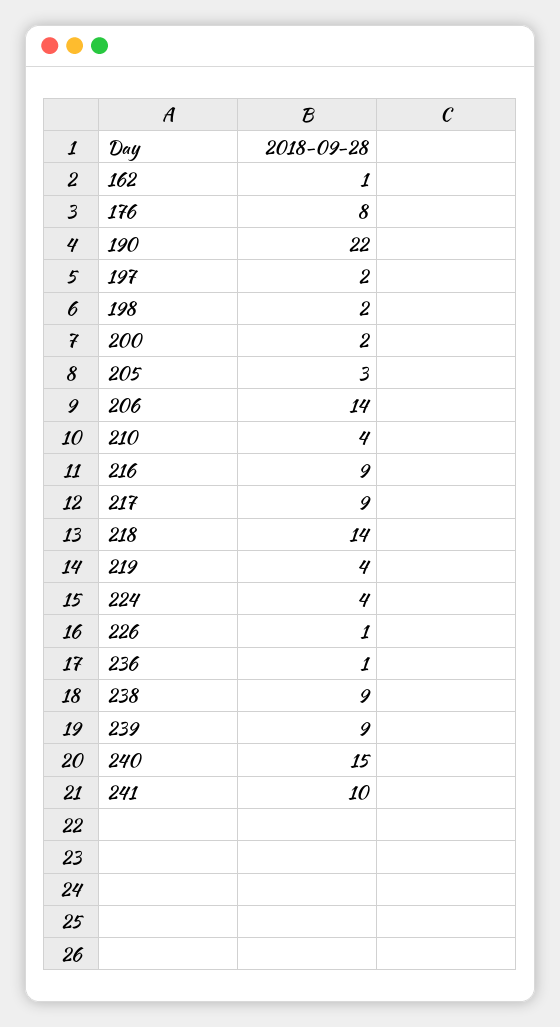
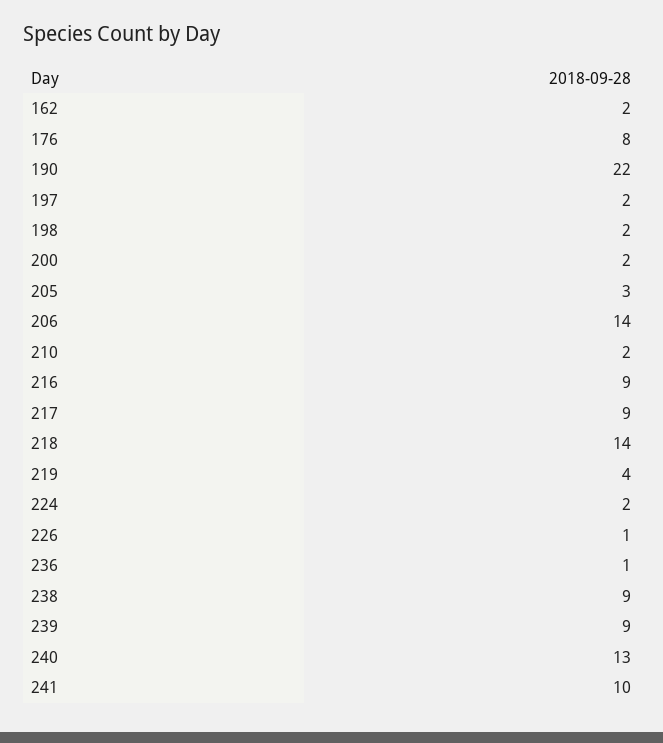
162: 1 -> 2
210: 4 -> 2
224: 4 -> 2
240: 15 -> 13

